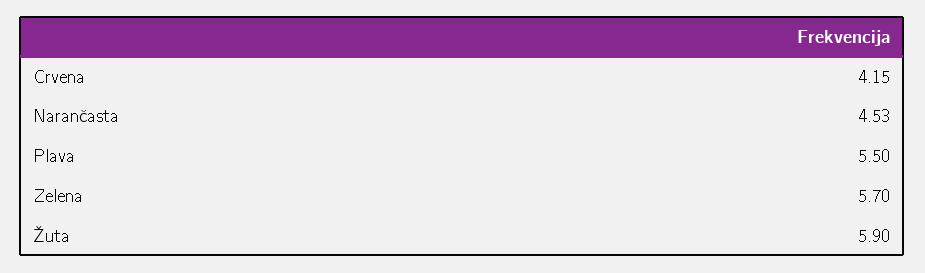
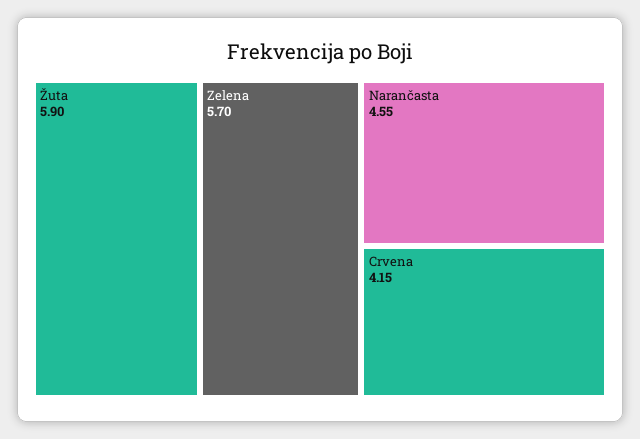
Narančasta: 4.53 -> 4.55
Plava: 5.5 -> none

